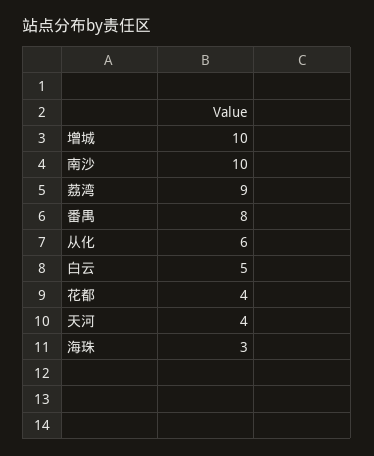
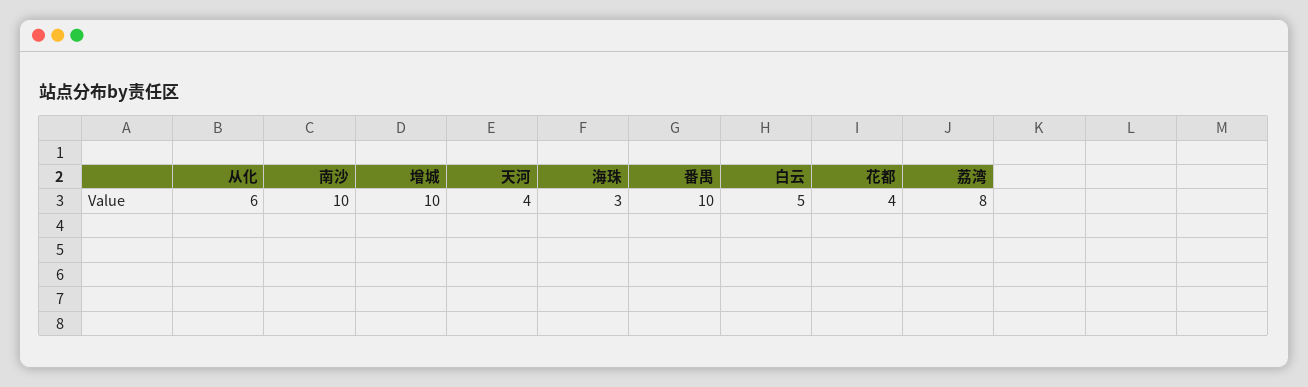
荔湾: 9 -> 8
番禺: 8 -> 10

